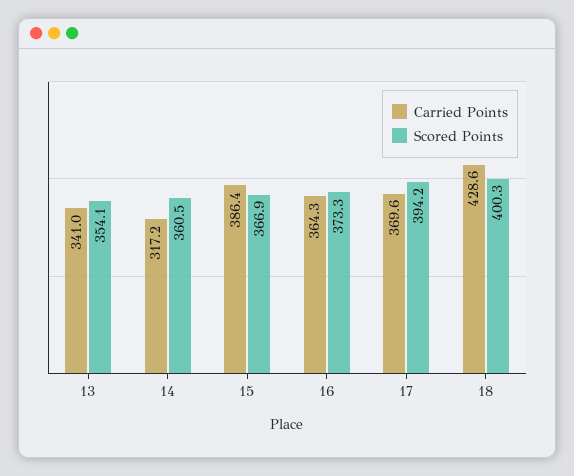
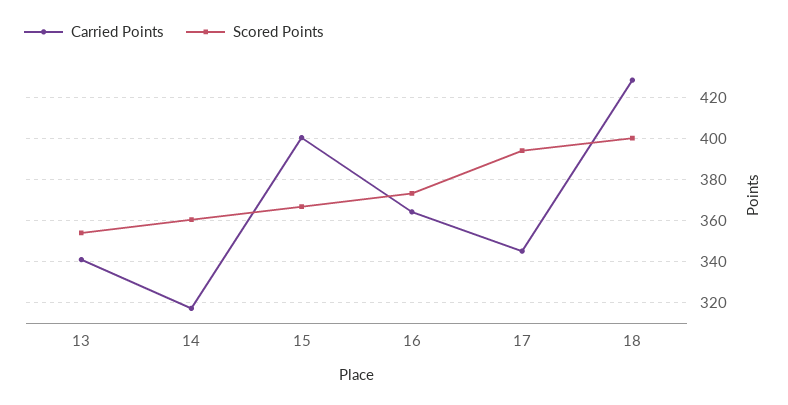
Carried Points, 15: 386.4 -> 400
Carried Points, 17: 369.6 -> 345

